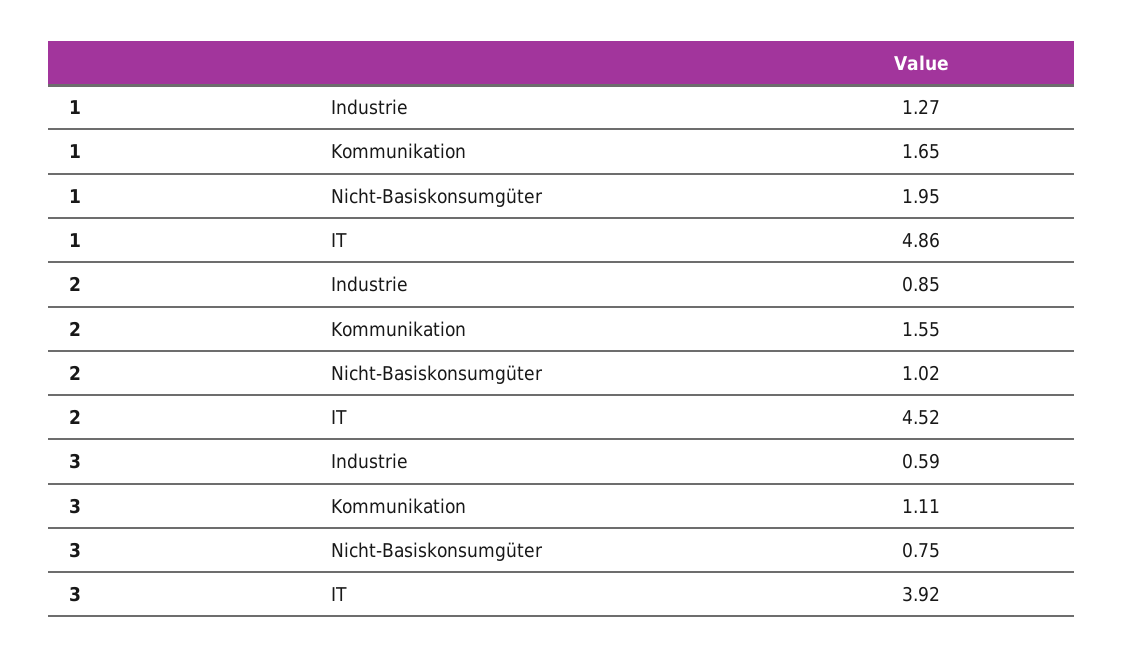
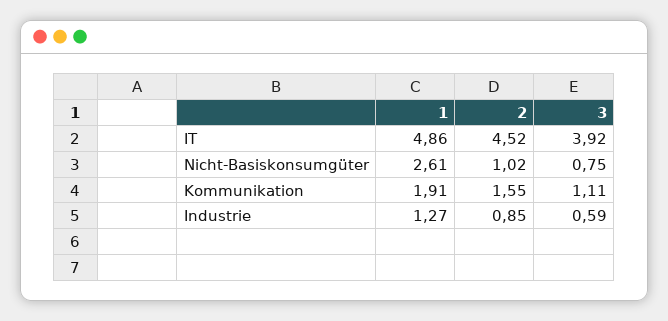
1, Kommunikation: 1.65 -> 1.91
1, Nicht-Basiskonsumgüter: 1.95 -> 2.61

